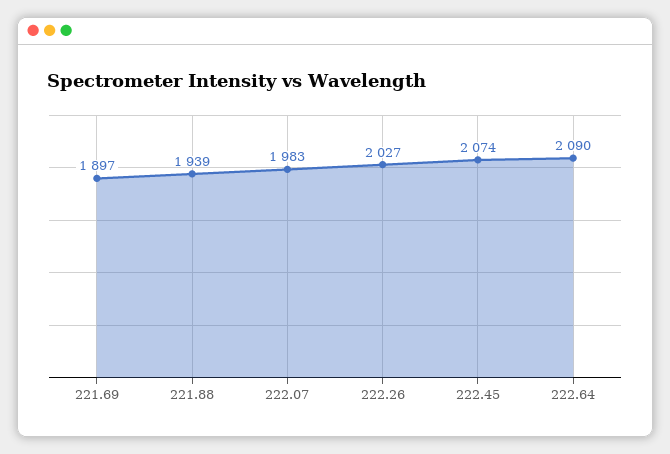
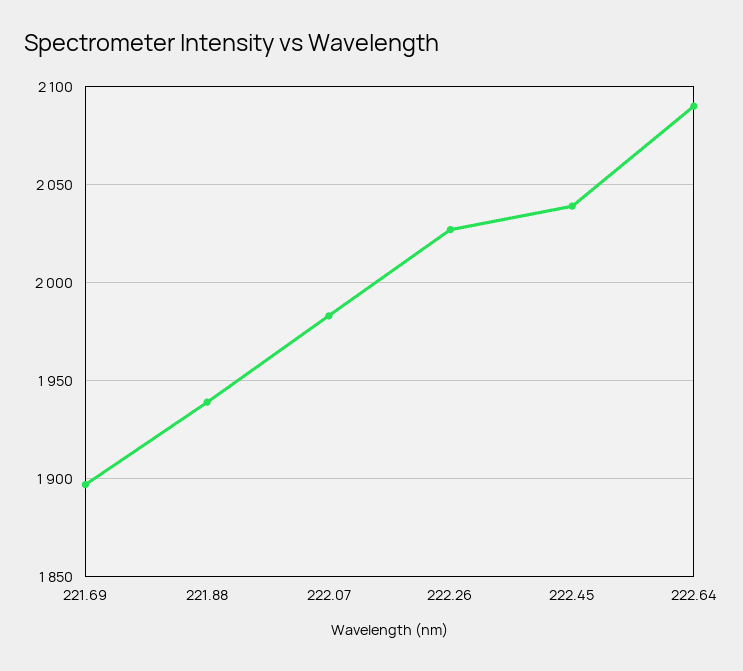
222.45: 2074 -> 2040

